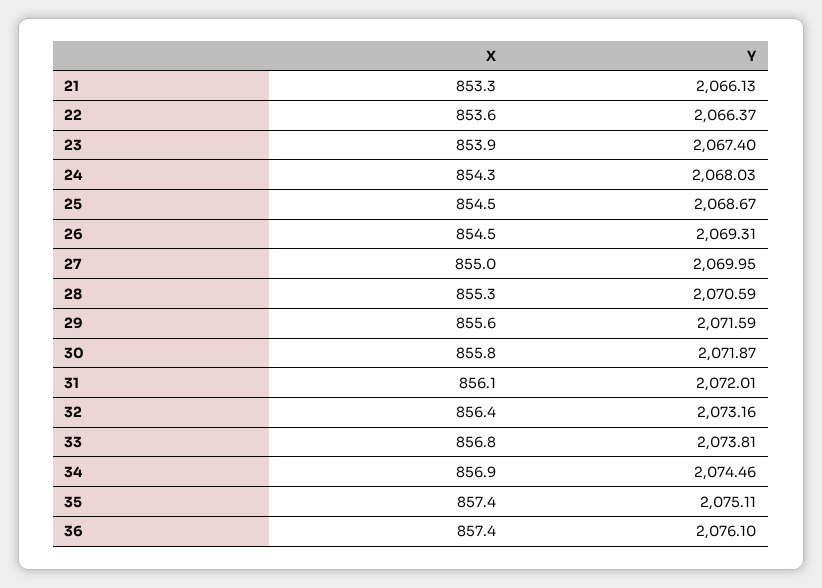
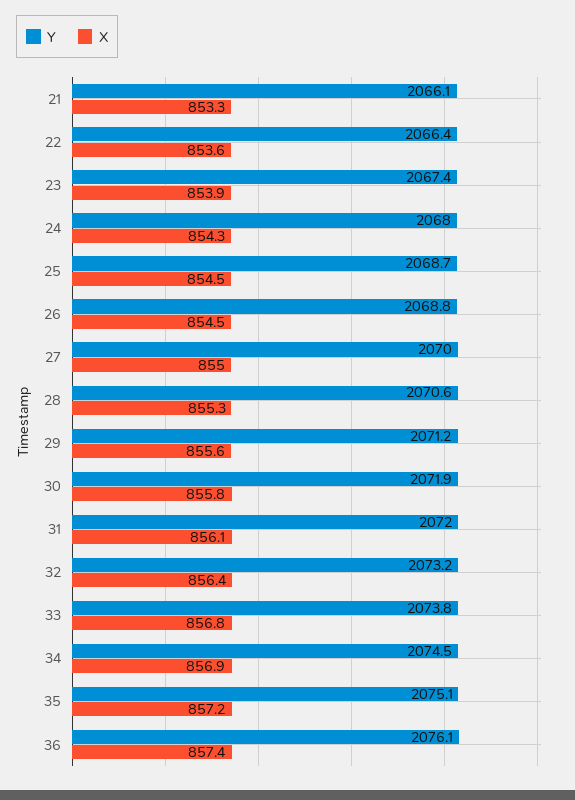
Y, 26: 2069.31 -> 2068.8
Y, 29: 2071.59 -> 2071.2
X, 35: 857.4 -> 857.2

